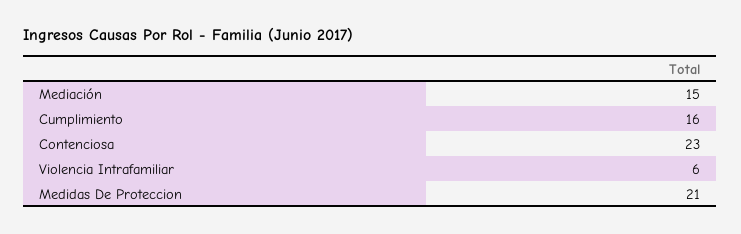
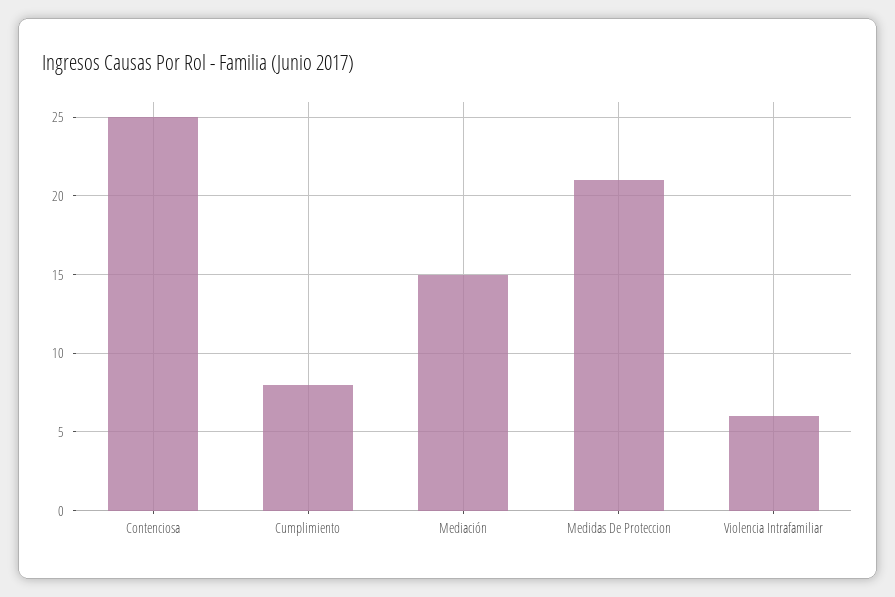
Cumplimiento: 16 -> 8
Contenciosa: 23 -> 25

